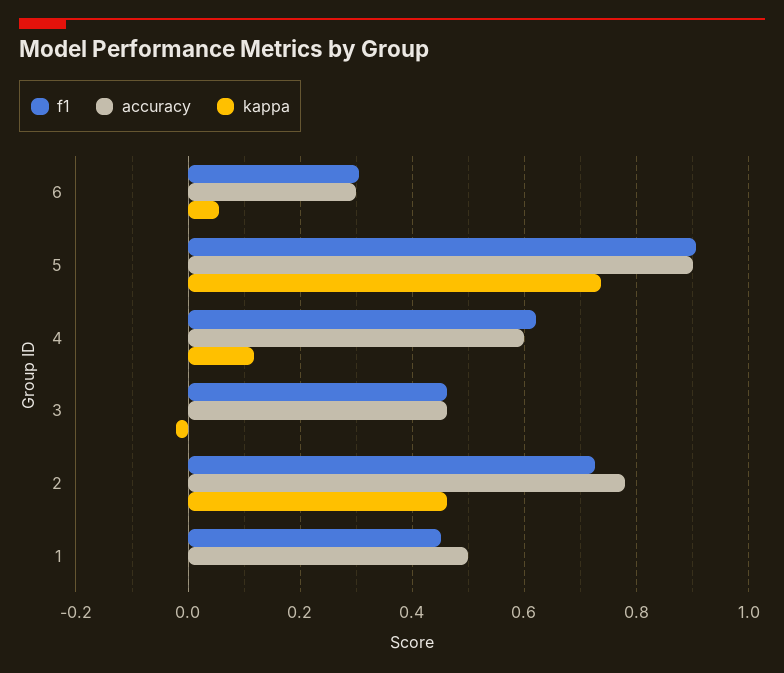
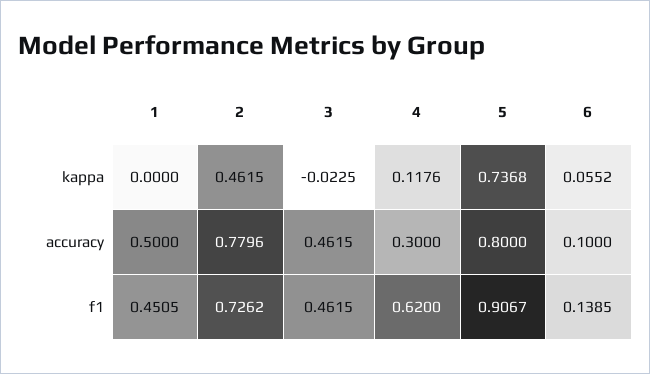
f1, 6: 0.3 -> 0.1385
accuracy, 6: 0.3 -> 0.1
accuracy, 5: 0.9 -> 0.8
accuracy, 4: 0.6 -> 0.3

